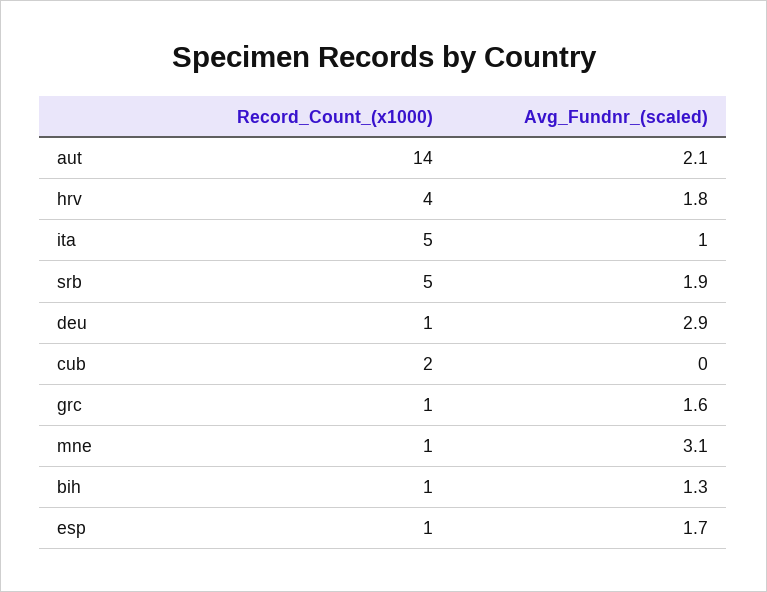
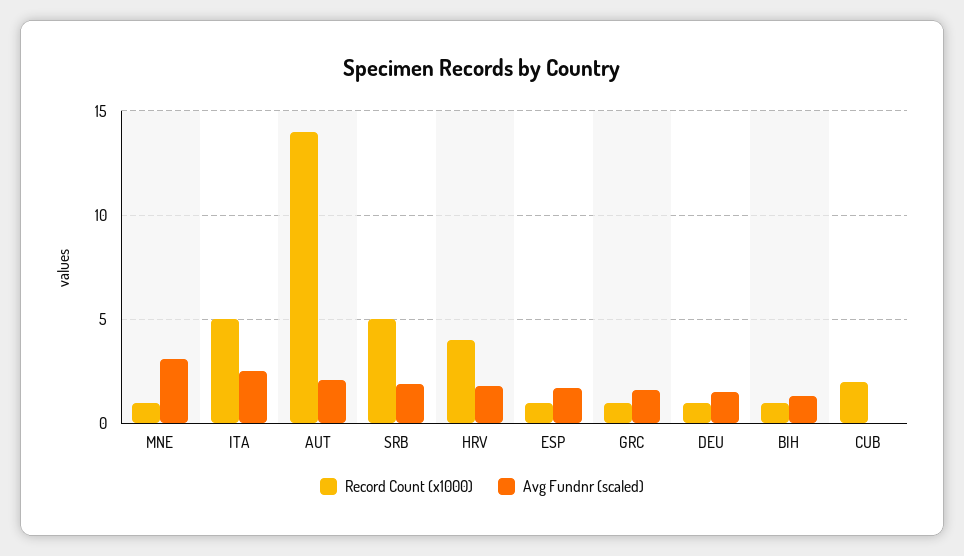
Avg_Fundnr_(scaled), ita: 1 -> 2.5
Avg_Fundnr_(scaled), deu: 2.9 -> 1.5

